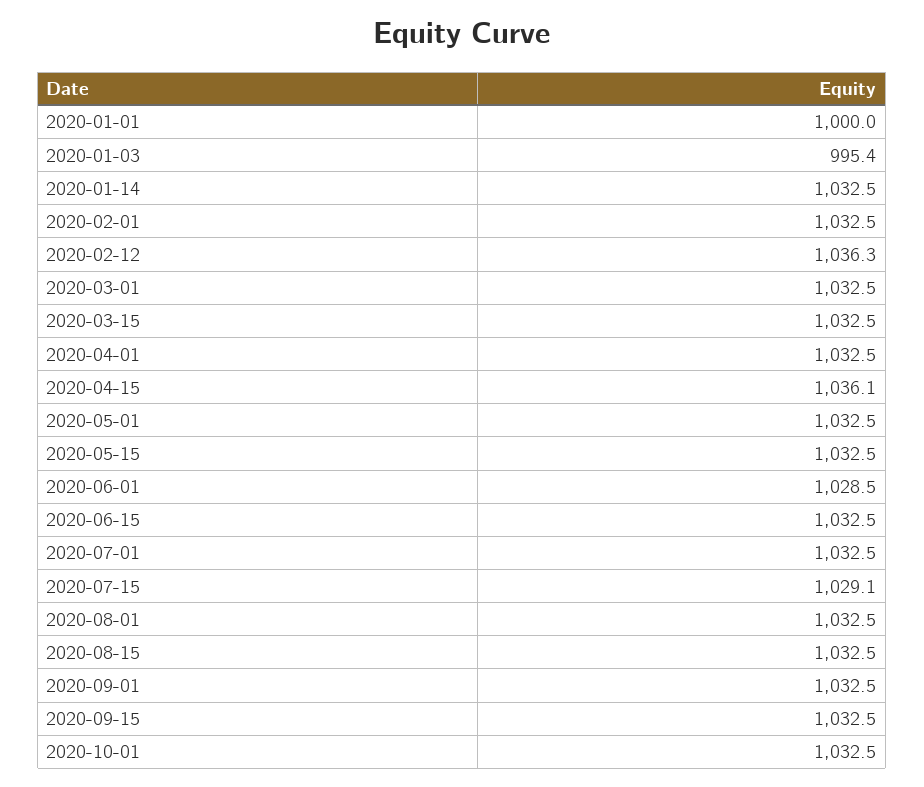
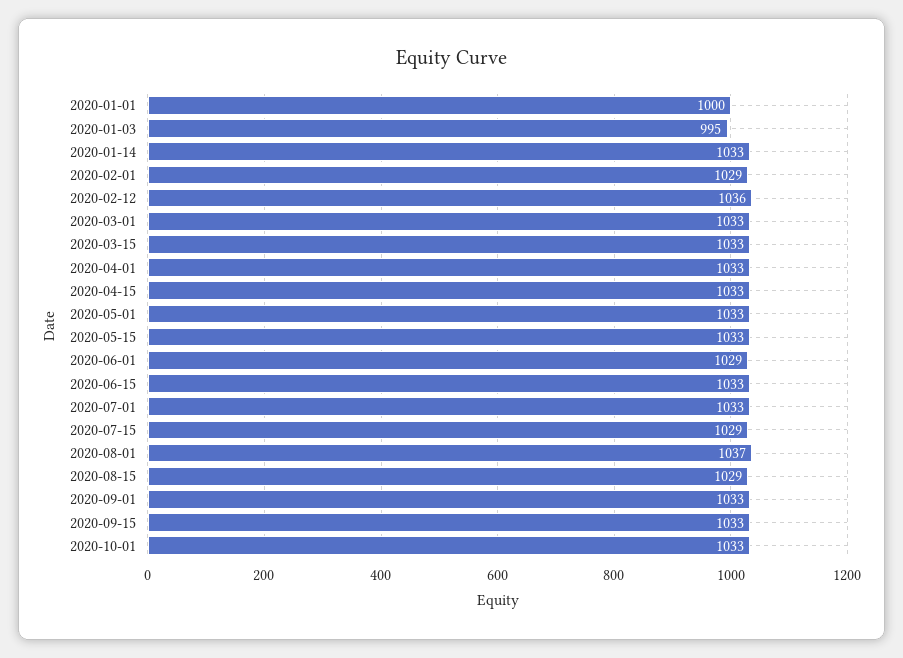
2020-02-01: 1032.5 -> 1029
2020-04-15: 1036.1 -> 1033
2020-08-01: 1032.5 -> 1037
2020-08-15: 1032.5 -> 1029

